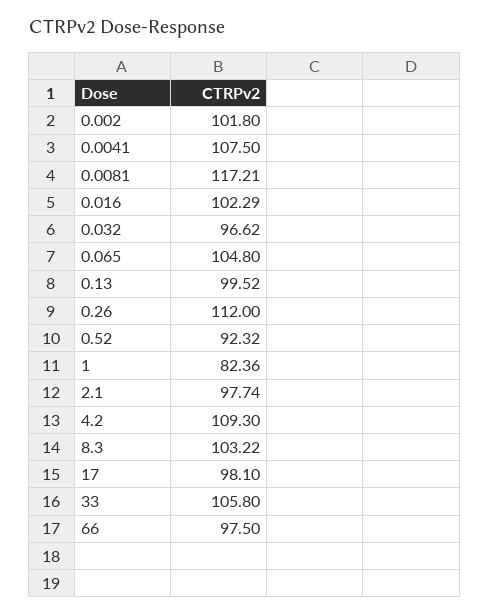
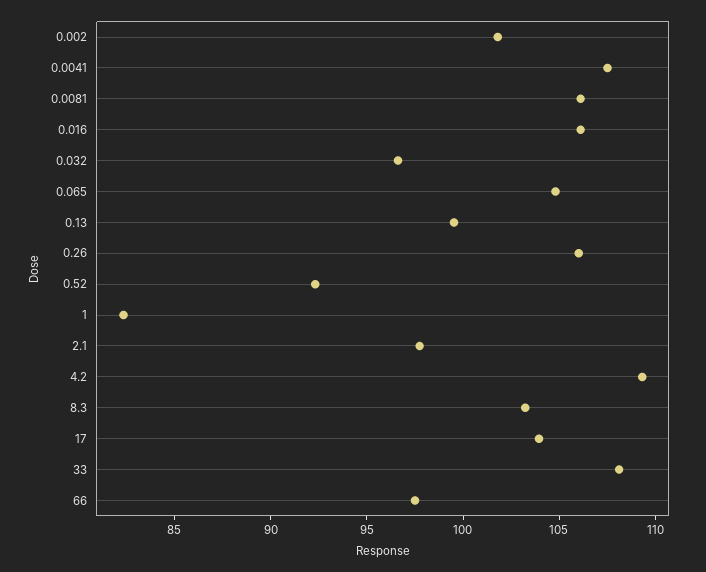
0.0081: 117.21 -> 106
0.016: 102.29 -> 106
0.26: 112 -> 106
17: 98.1 -> 104
33: 105.8 -> 108

